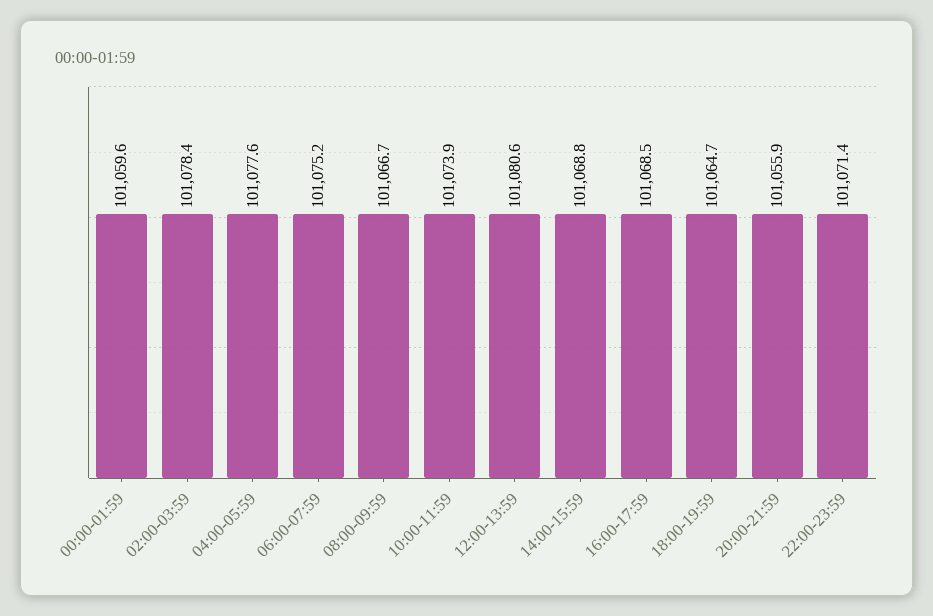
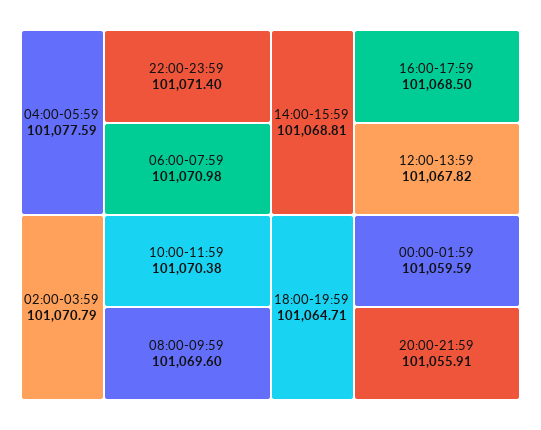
02:00-03:59: 101078.4 -> 101070.79
06:00-07:59: 101075.2 -> 101070.98
08:00-09:59: 101066.7 -> 101069.6
10:00-11:59: 101073.9 -> 101070.38
12:00-13:59: 101080.6 -> 101067.82

